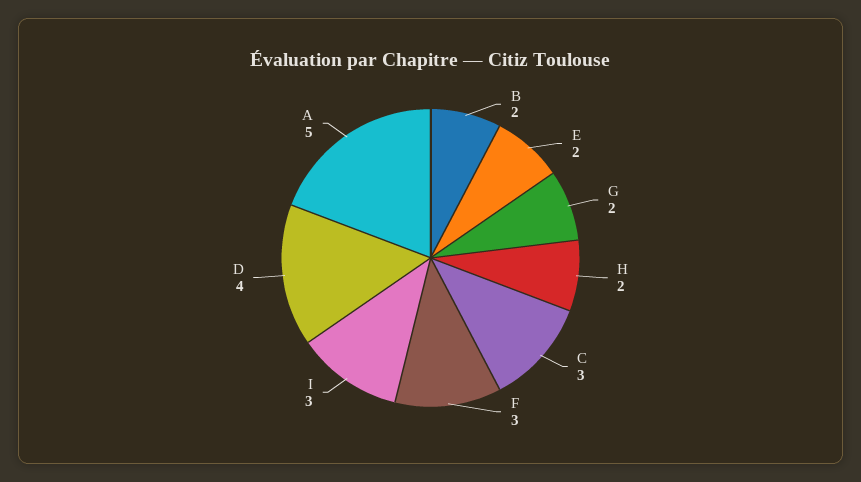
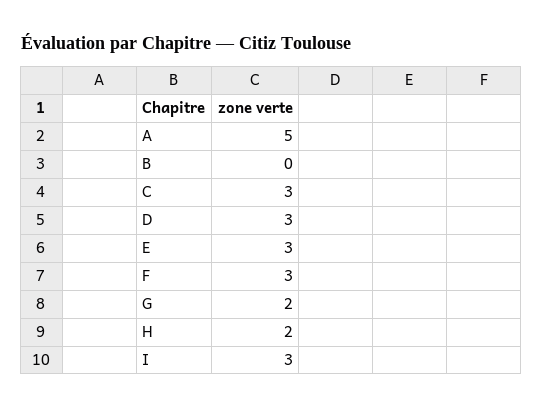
B: 2 -> 0
E: 2 -> 3
D: 4 -> 3

